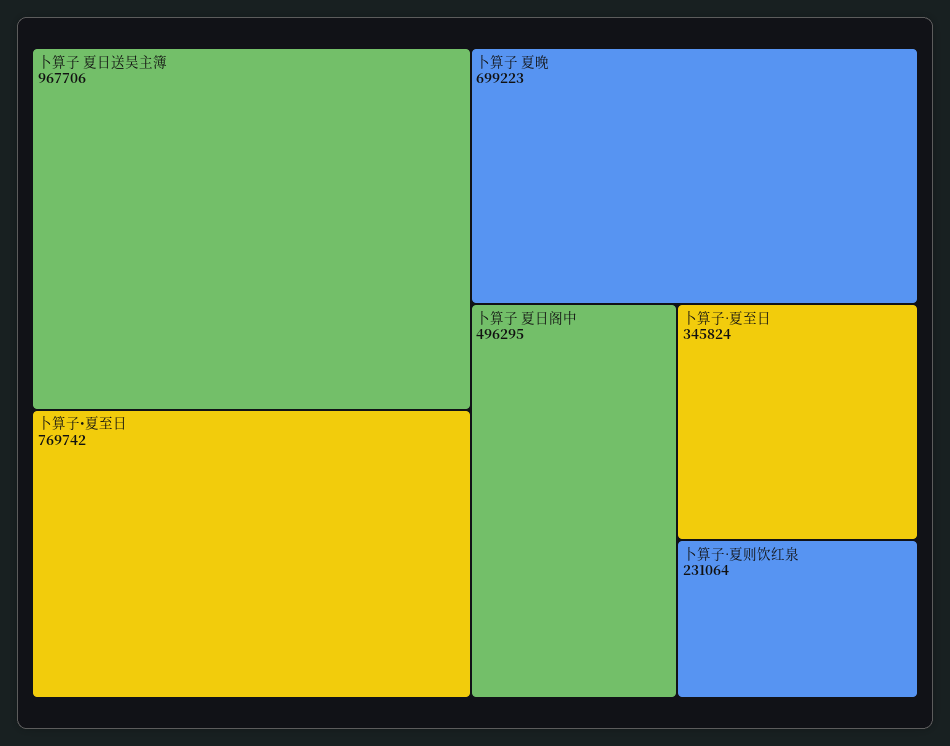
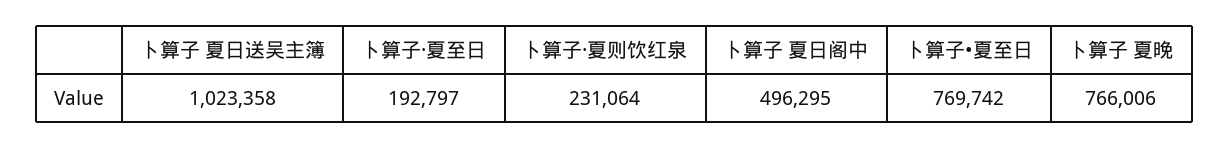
卜算子 夏日送吴主簿: 967706 -> 1023358
卜算子 夏晚: 699223 -> 766006
卜算子·夏至日: 345824 -> 192797

